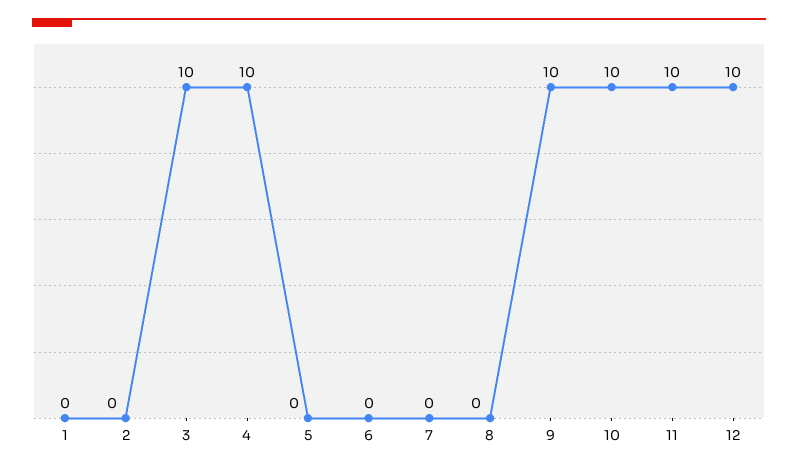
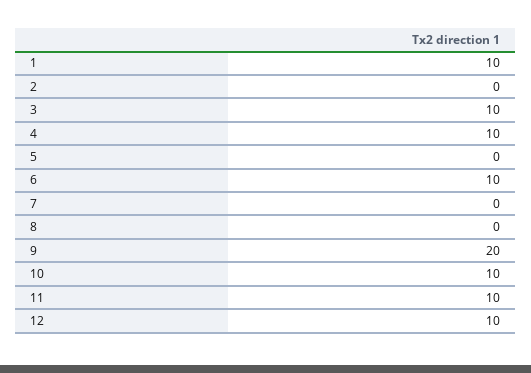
1: 0 -> 10
6: 0 -> 10
9: 10 -> 20

